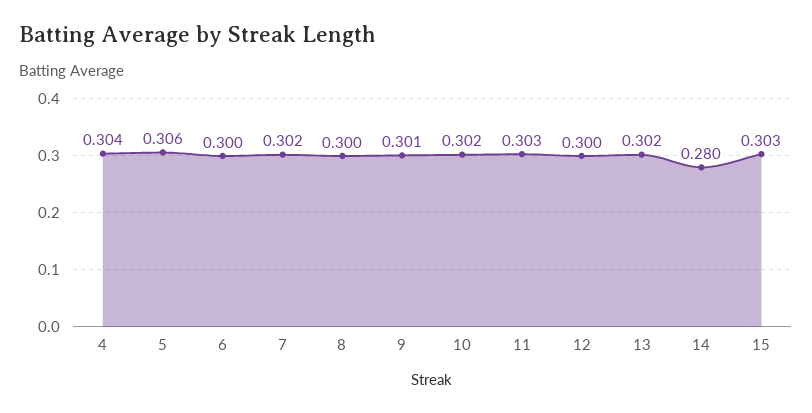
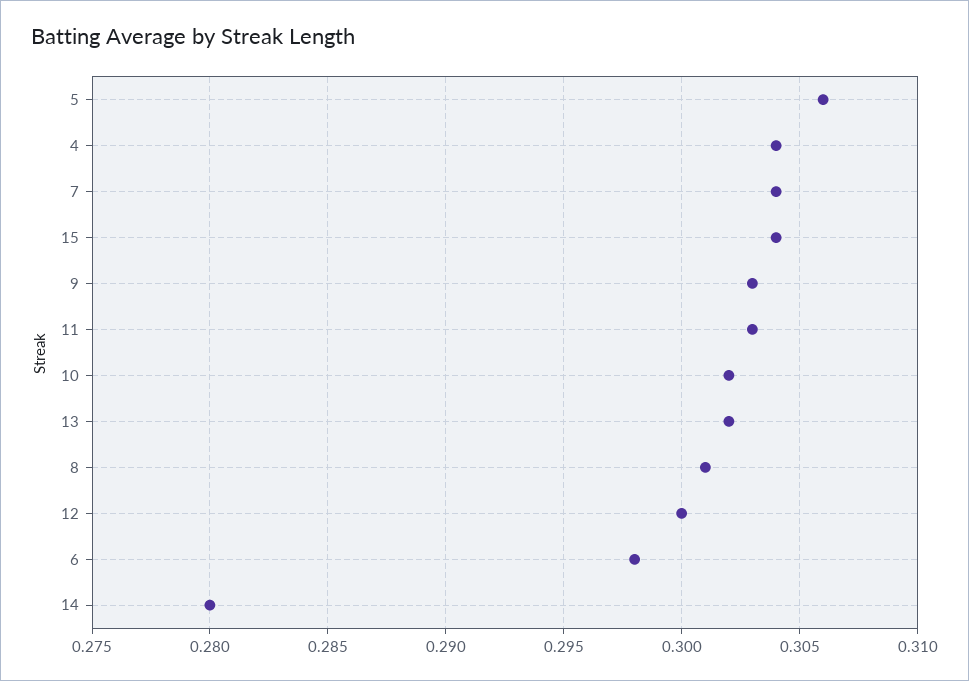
6: 0.3 -> 0.298
7: 0.302 -> 0.304
8: 0.3 -> 0.301
9: 0.301 -> 0.303
15: 0.303 -> 0.304

